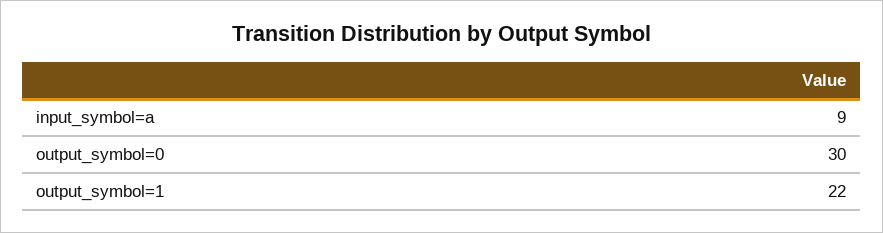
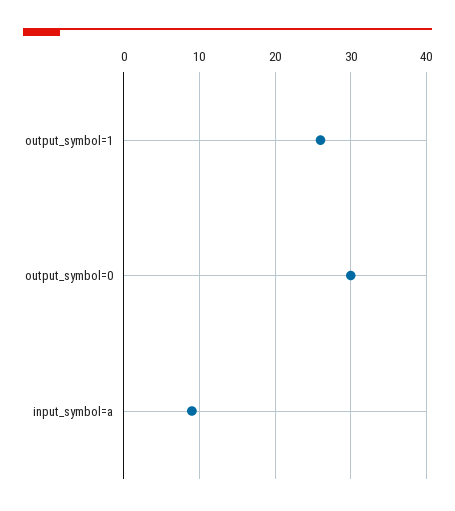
output_symbol=1: 22 -> 26

